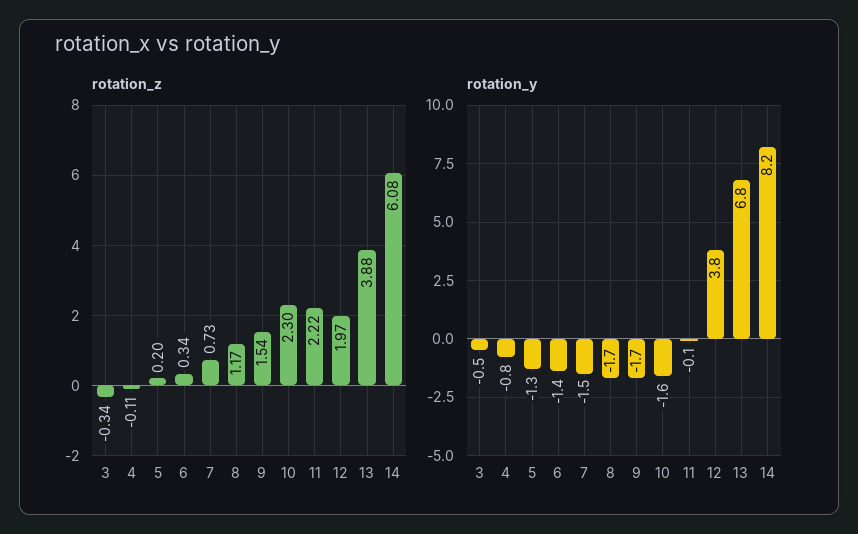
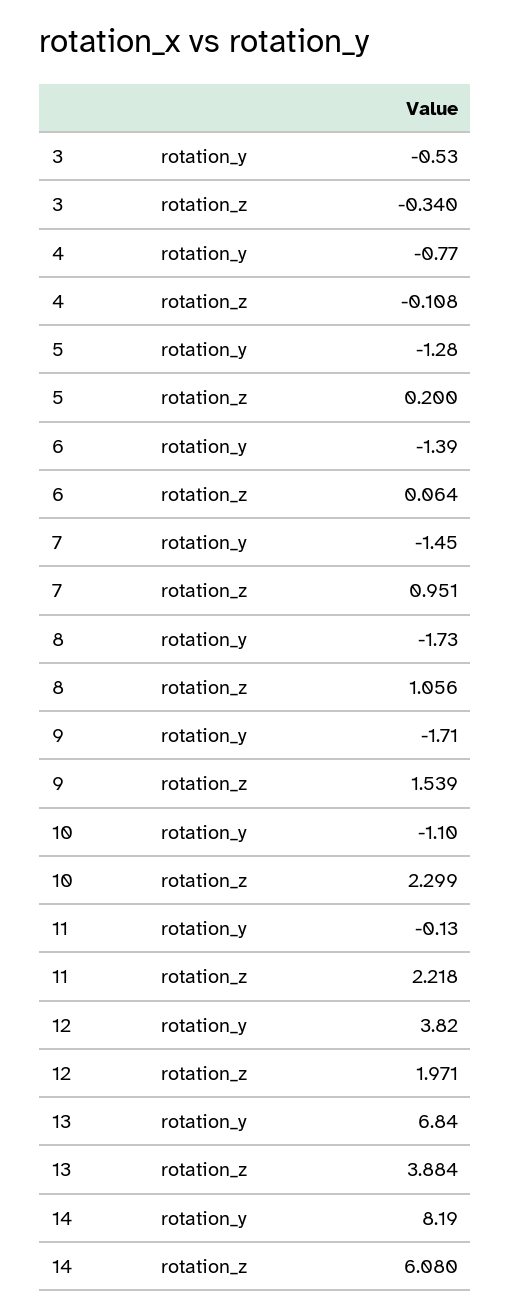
rotation_z, 6: 0.34 -> 0.064
rotation_z, 7: 0.73 -> 0.951
rotation_z, 8: 1.17 -> 1.056
rotation_y, 10: -1.6 -> -1.1

